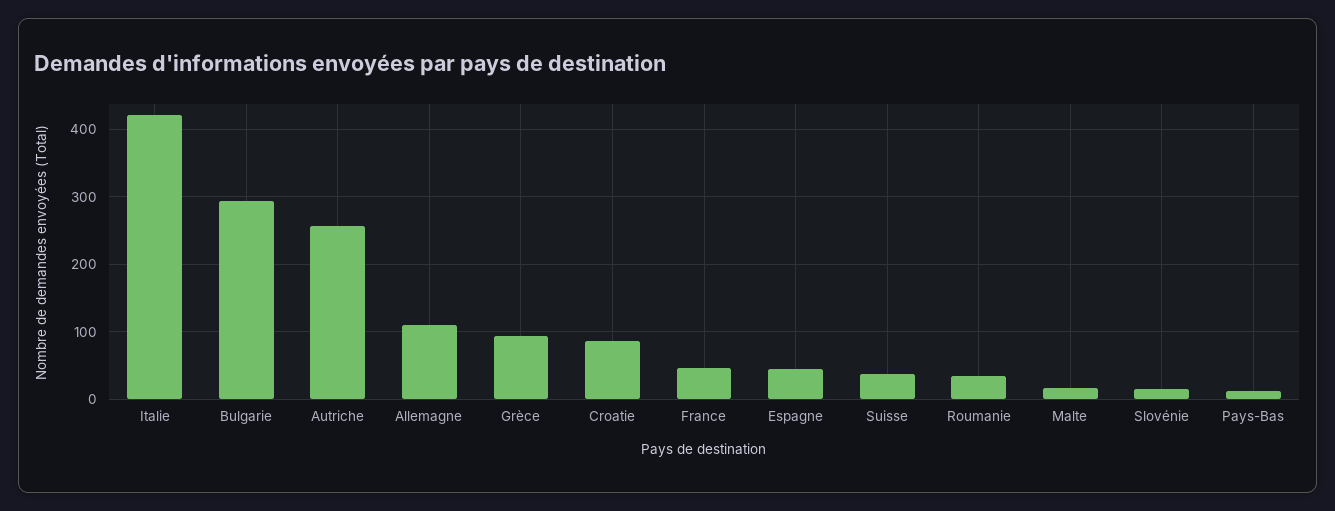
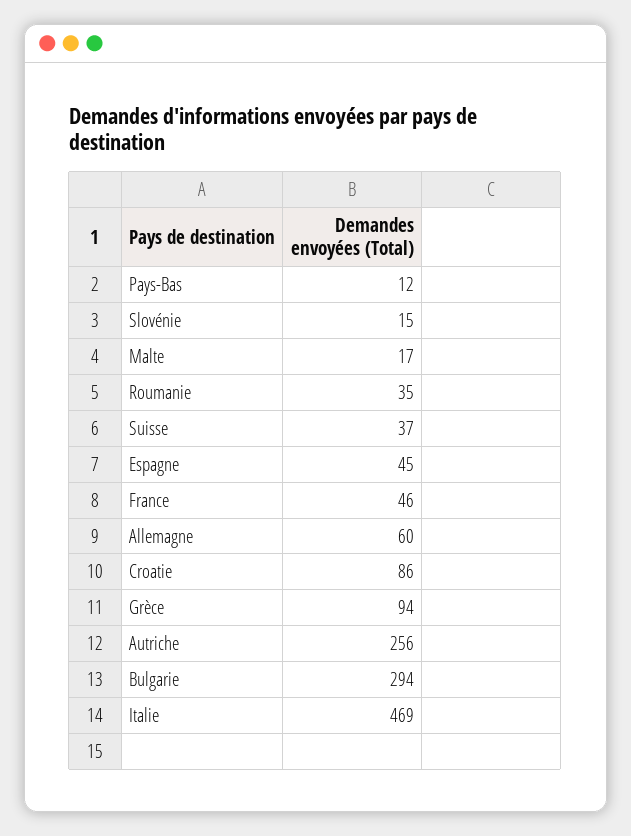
Italie: 420 -> 469
Allemagne: 110 -> 60

